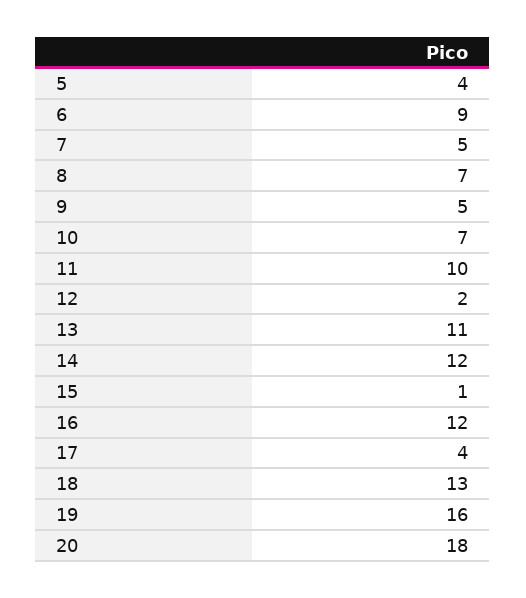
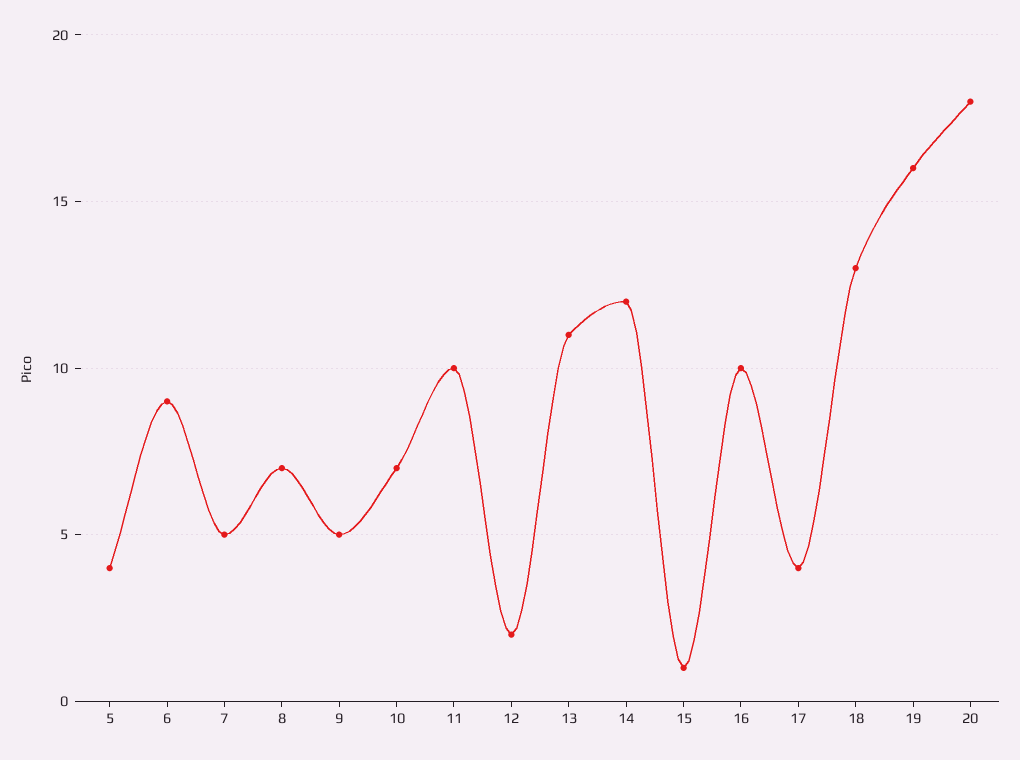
16: 12 -> 10

